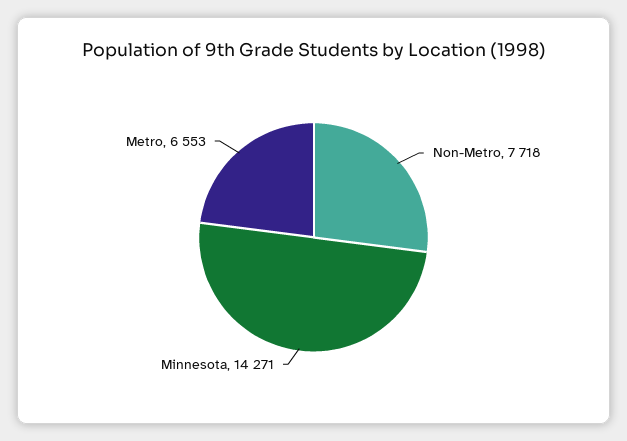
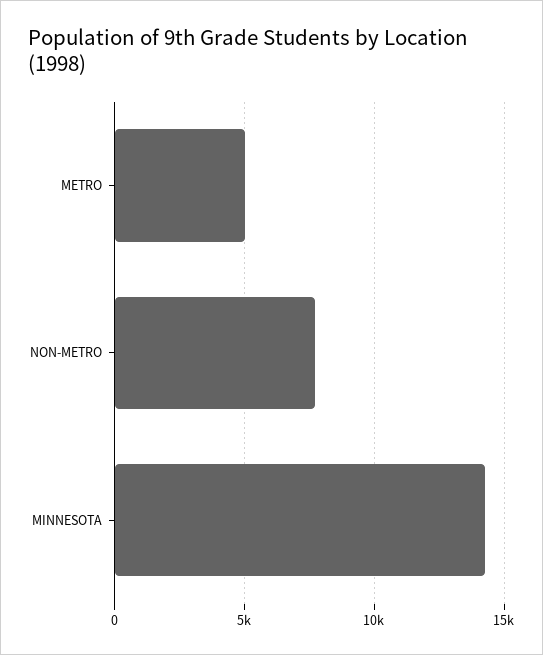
Metro: 6553 -> 5000

